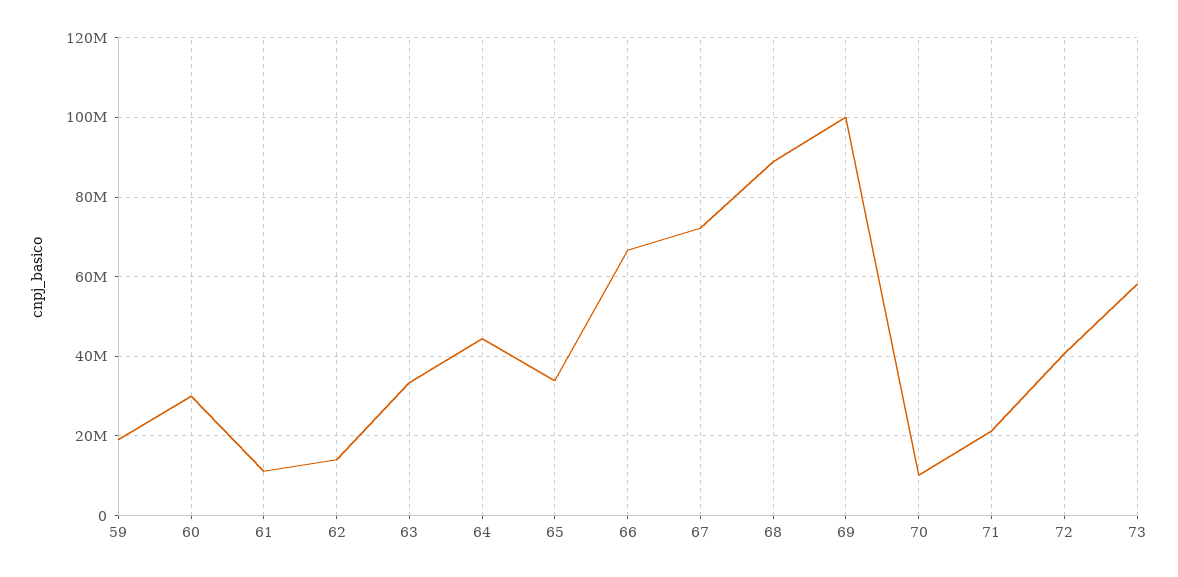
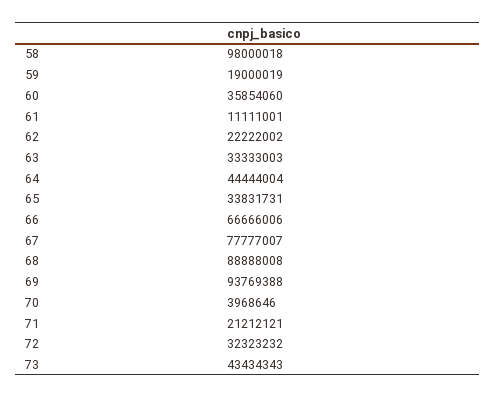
60: 30000000 -> 35854060
62: 14000000 -> 22222002
67: 72000000 -> 77777007
69: 100000000 -> 93769388
70: 10000000 -> 3968646
72: 40000000 -> 32323232
73: 58000000 -> 43434343
58: none -> 98000018

